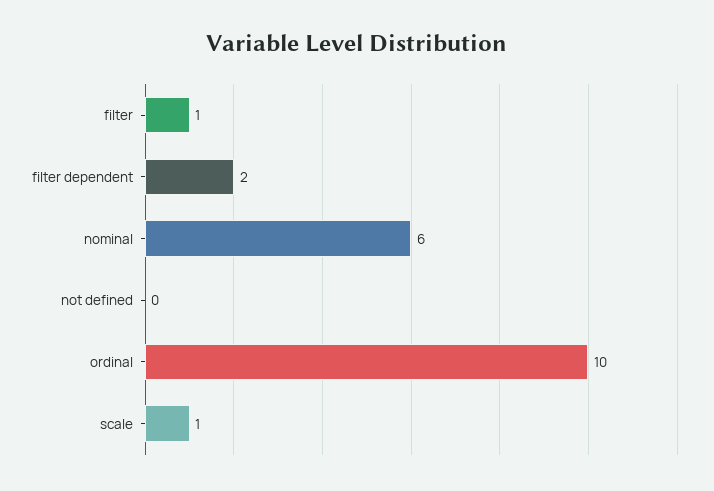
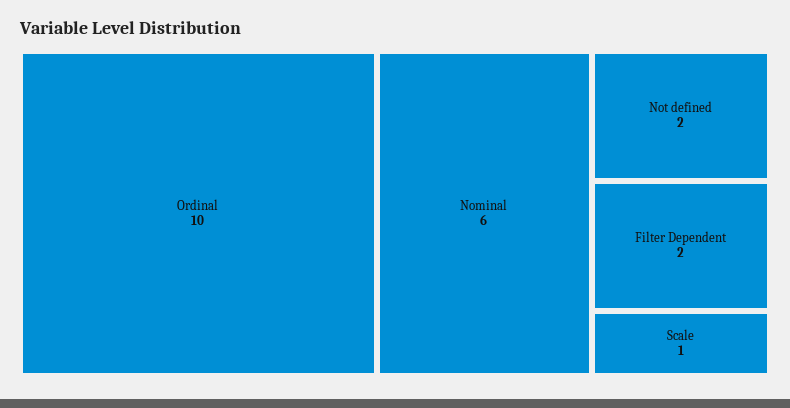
filter: 1 -> none
not defined: 0 -> 2

